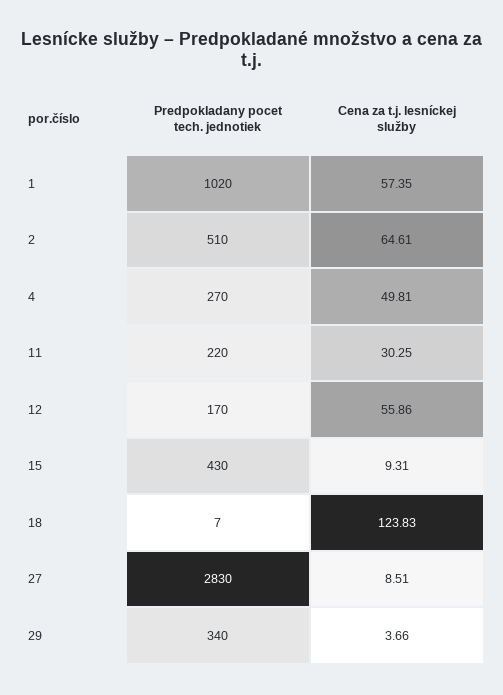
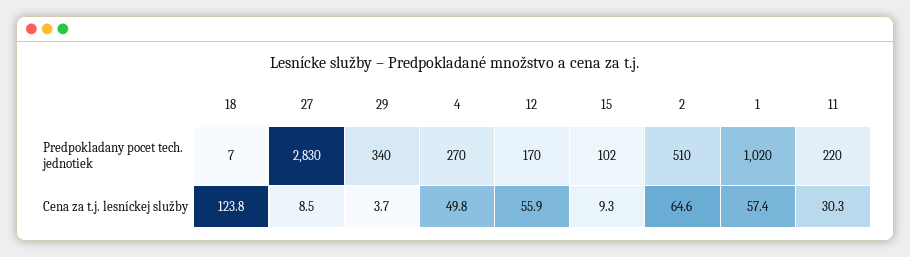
Predpokladany pocet tech. jednotiek, 15: 430 -> 102

